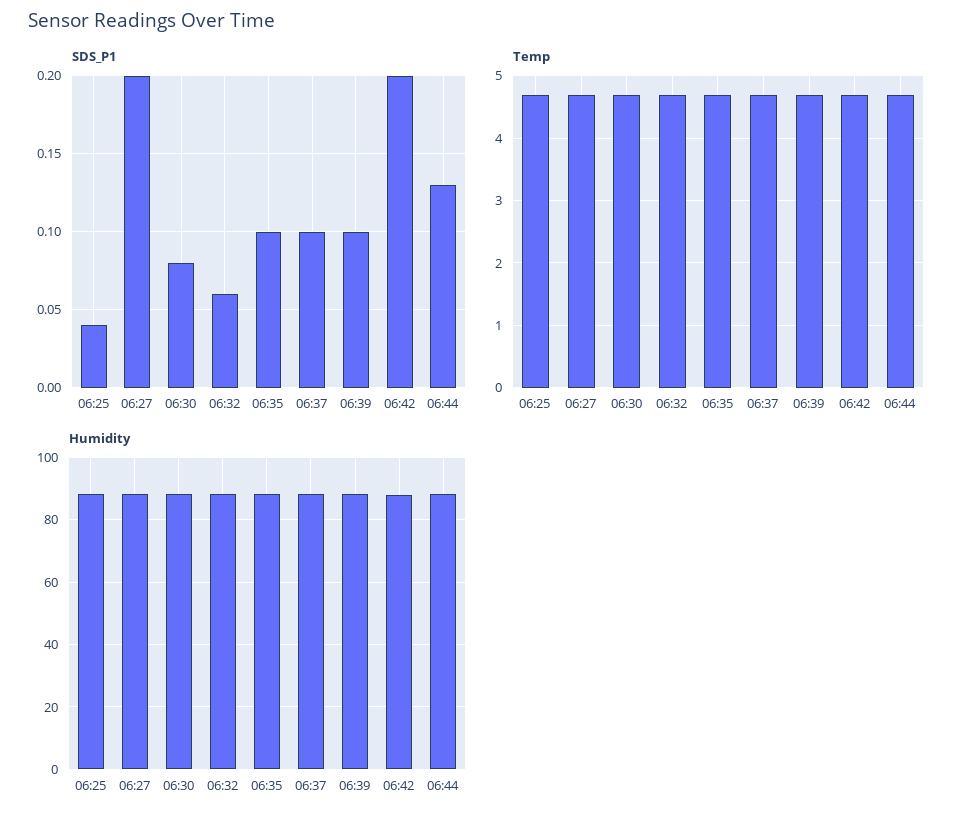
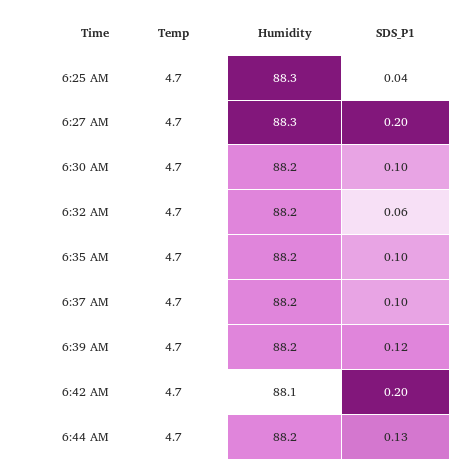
SDS_P1, 06:30: 0.08 -> 0.1
SDS_P1, 06:39: 0.1 -> 0.12

